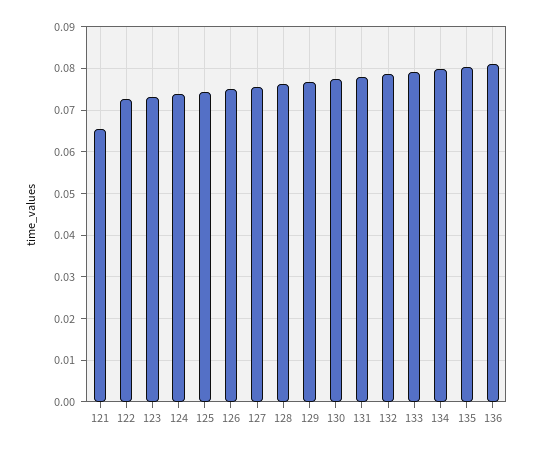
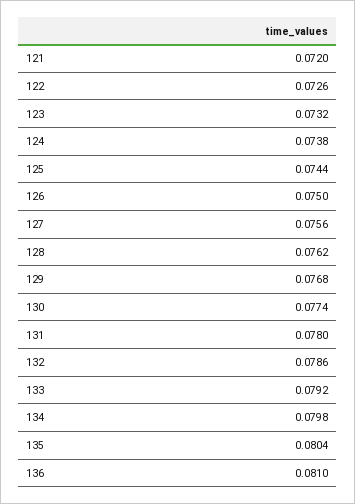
121: 0.066 -> 0.072

